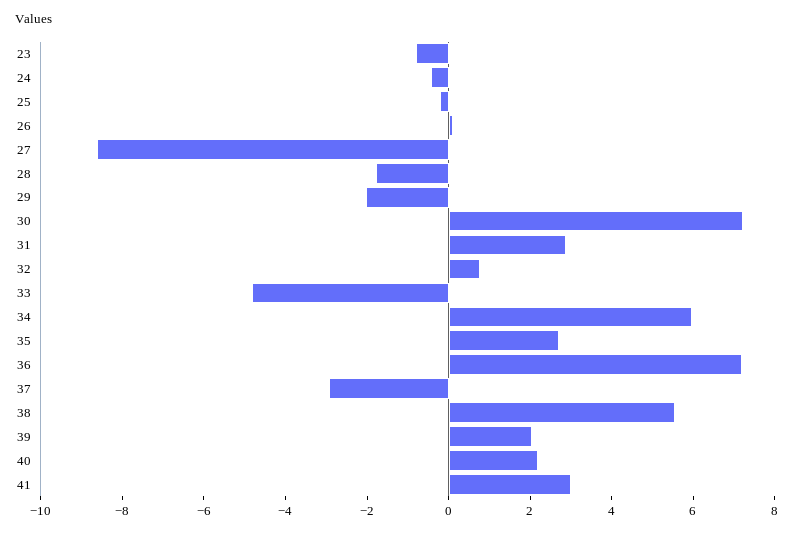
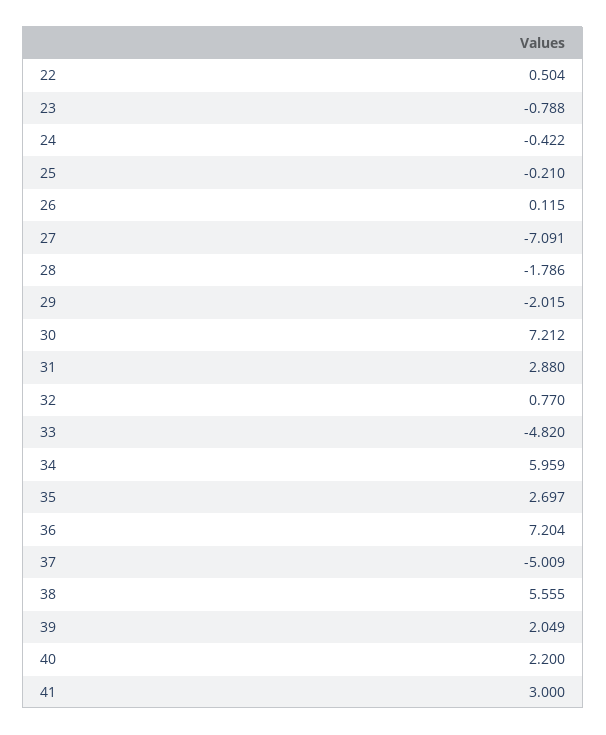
27: -8.5 -> -7.091
37: -3 -> -5.009
22: none -> 0.504

